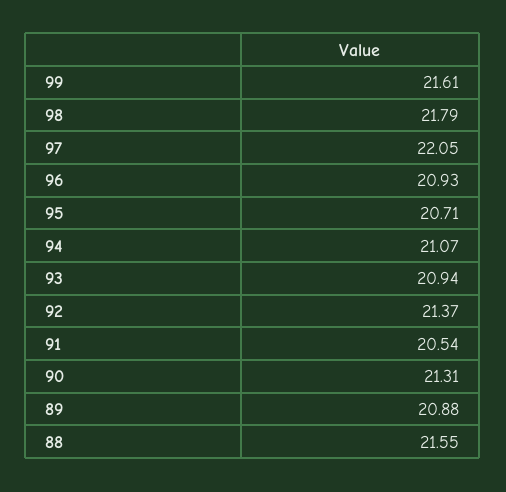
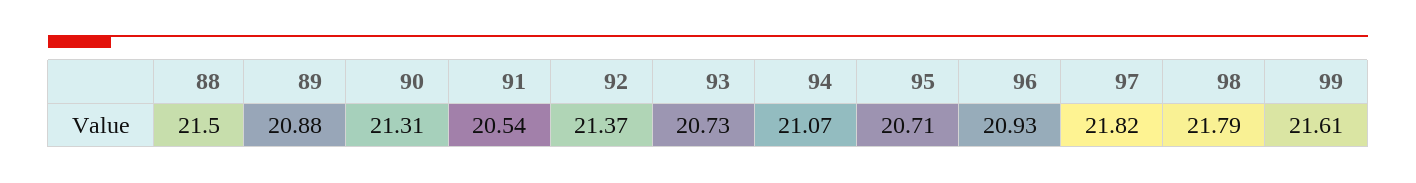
97: 22.05 -> 21.82
93: 20.94 -> 20.73
88: 21.55 -> 21.5

